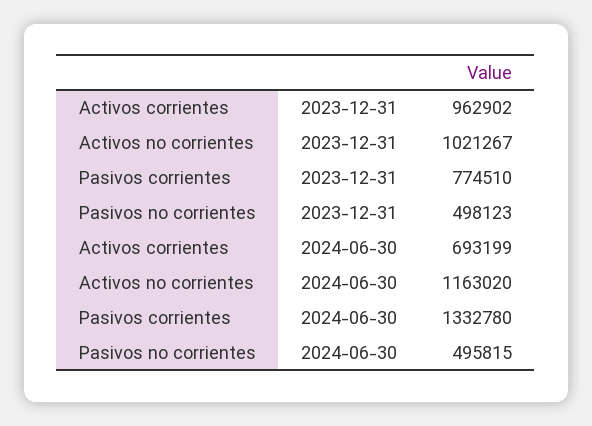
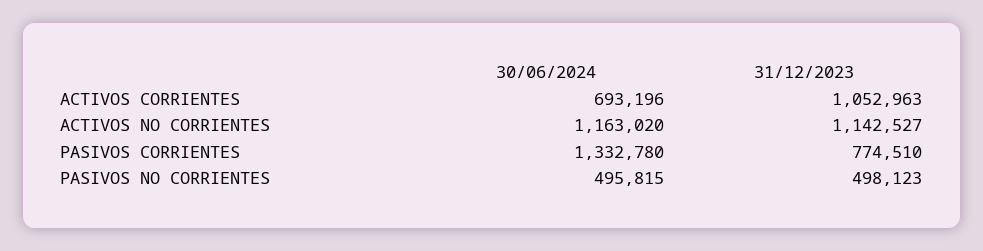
Activos corrientes, 2023-12-31: 962902 -> 1052963
Activos no corrientes, 2023-12-31: 1021267 -> 1142527
Activos corrientes, 2024-06-30: 693199 -> 693196

